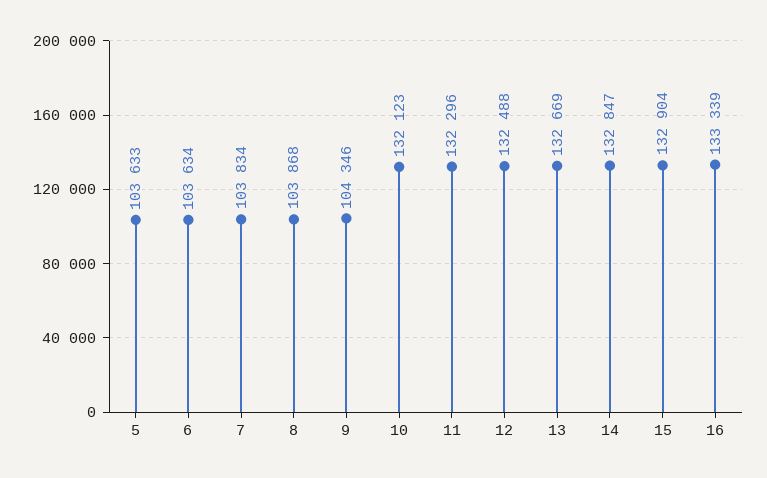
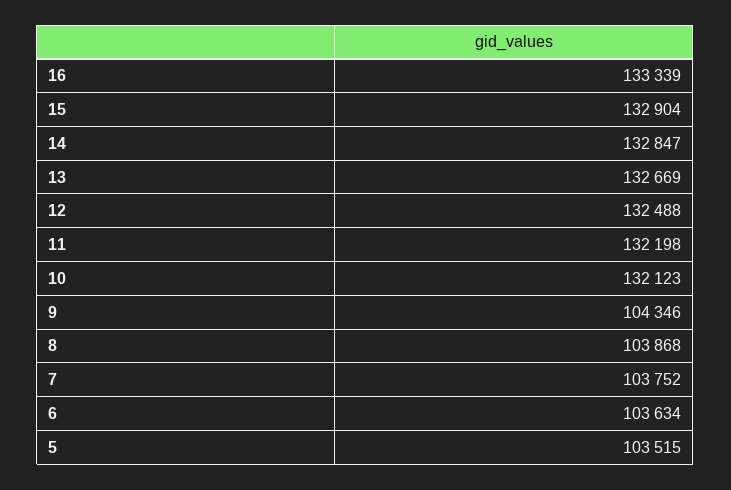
5: 103633 -> 103515
7: 103834 -> 103752
11: 132296 -> 132198

